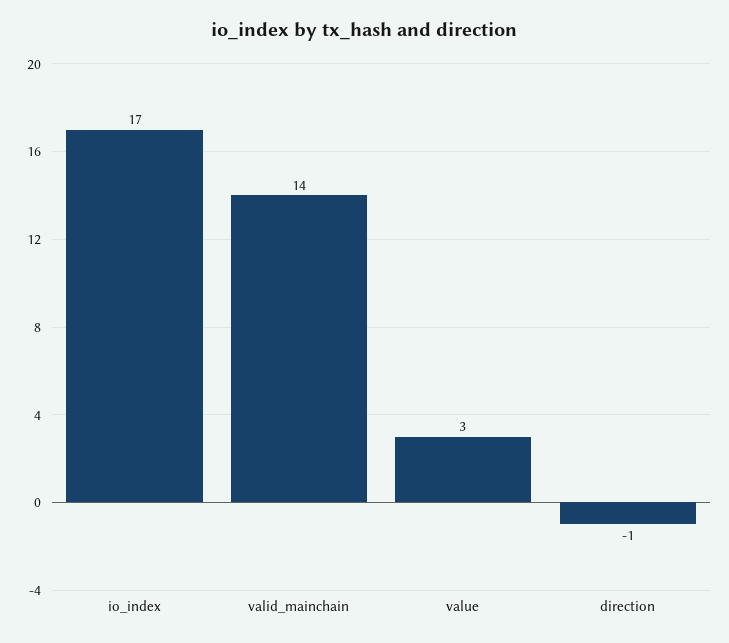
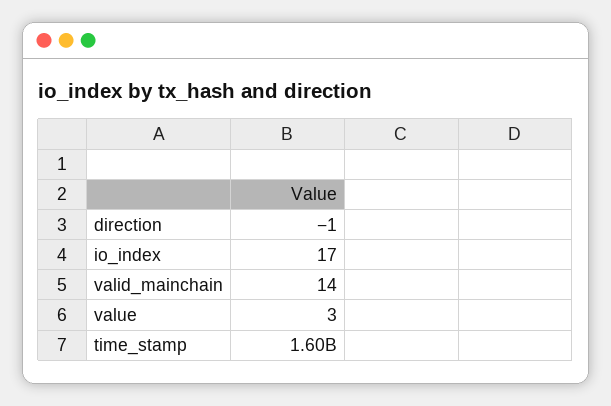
time_stamp: none -> 1600000000

